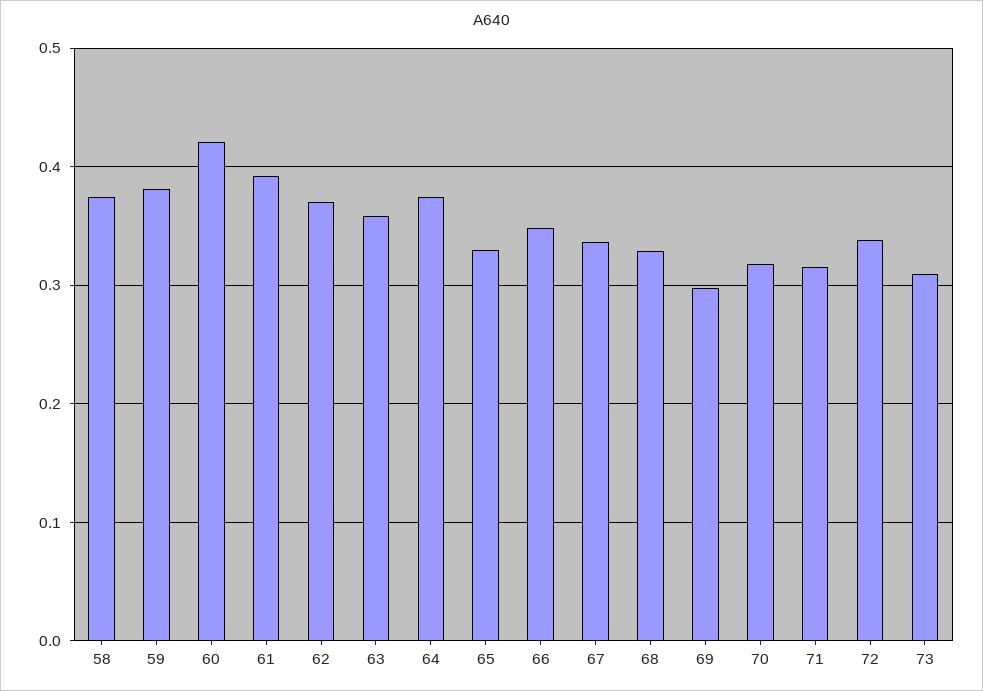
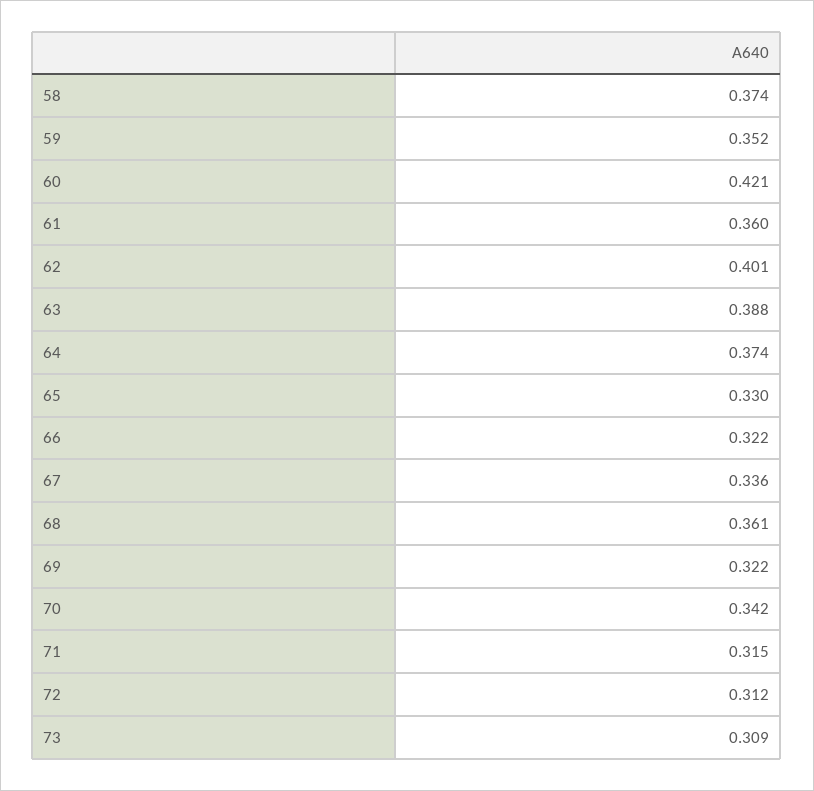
59: 0.38 -> 0.352
61: 0.39 -> 0.36
62: 0.37 -> 0.401
63: 0.36 -> 0.388
66: 0.35 -> 0.322
68: 0.33 -> 0.361
69: 0.3 -> 0.322
70: 0.32 -> 0.342
72: 0.34 -> 0.312

